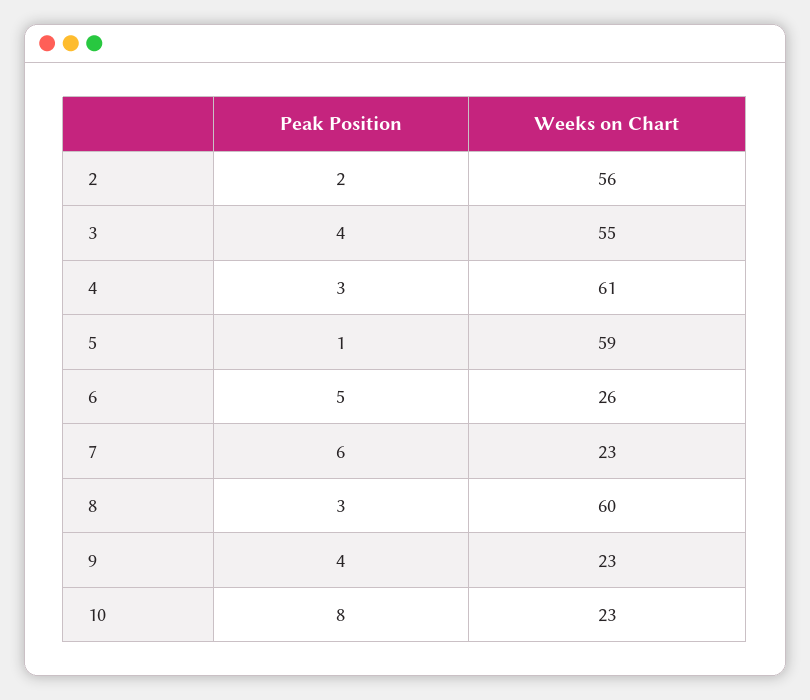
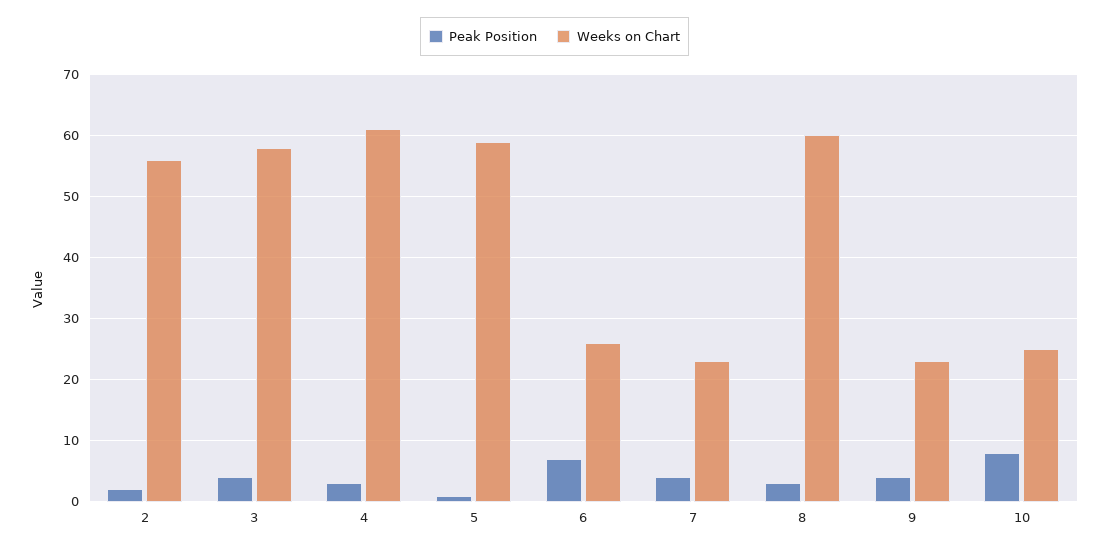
Weeks on Chart, 3: 55 -> 58
Peak Position, 6: 5 -> 7
Peak Position, 7: 6 -> 4
Weeks on Chart, 10: 23 -> 25

